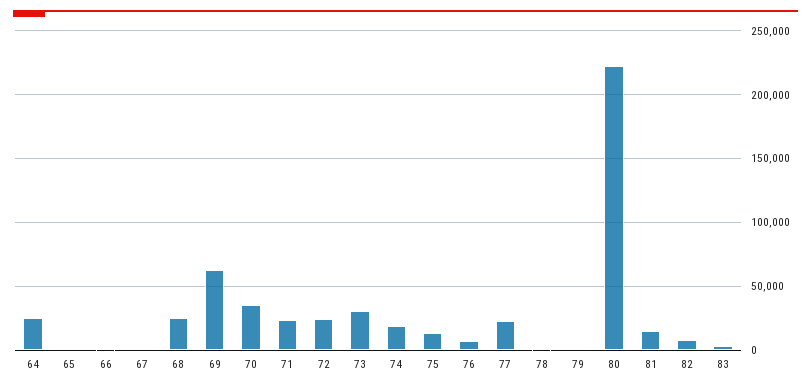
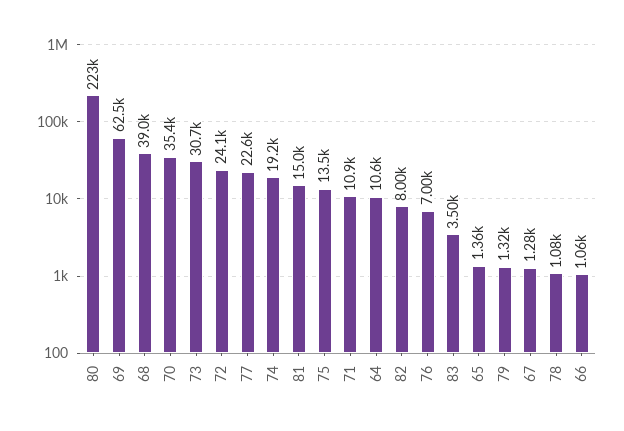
64: 25000 -> 10600
68: 25000 -> 39000
71: 25000 -> 10900

